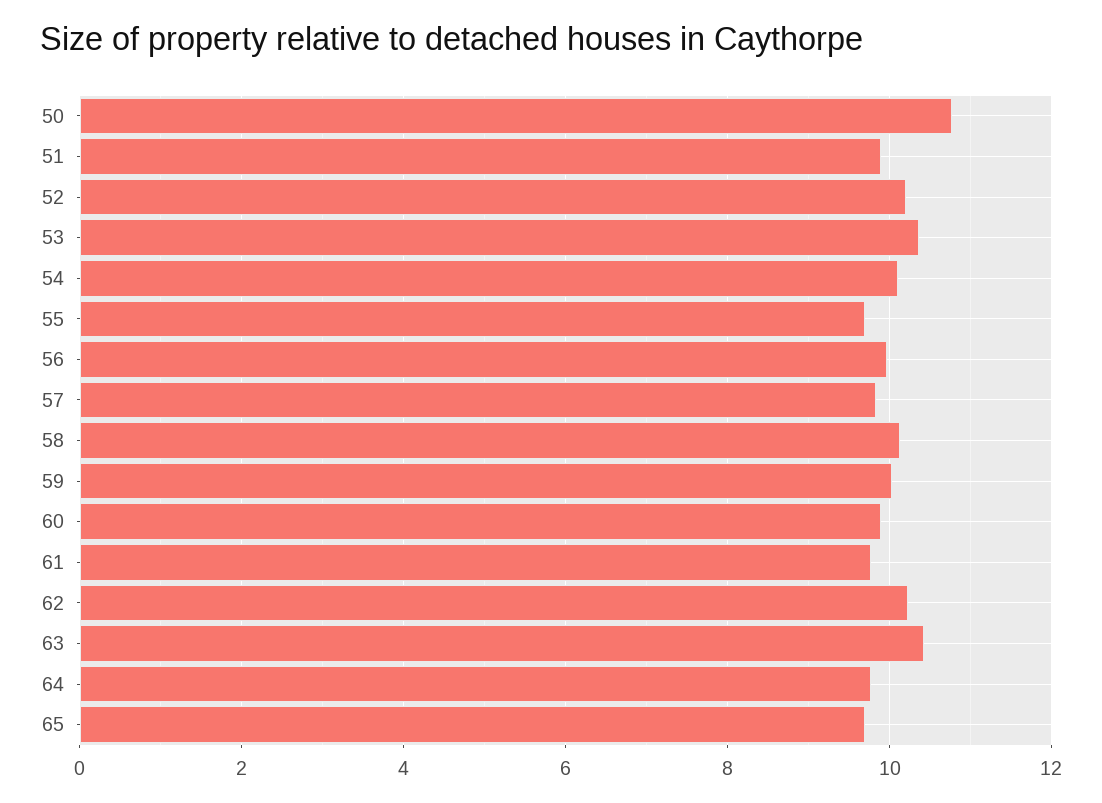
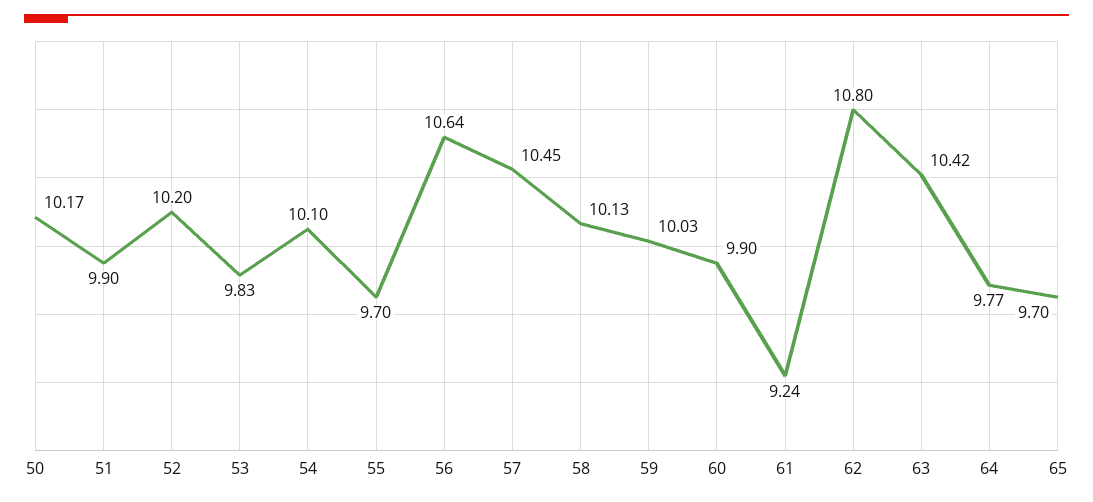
50: 10.8 -> 10.17
53: 10.4 -> 9.83
56: 10 -> 10.64
57: 9.8 -> 10.45
61: 9.8 -> 9.24
62: 10.2 -> 10.8

